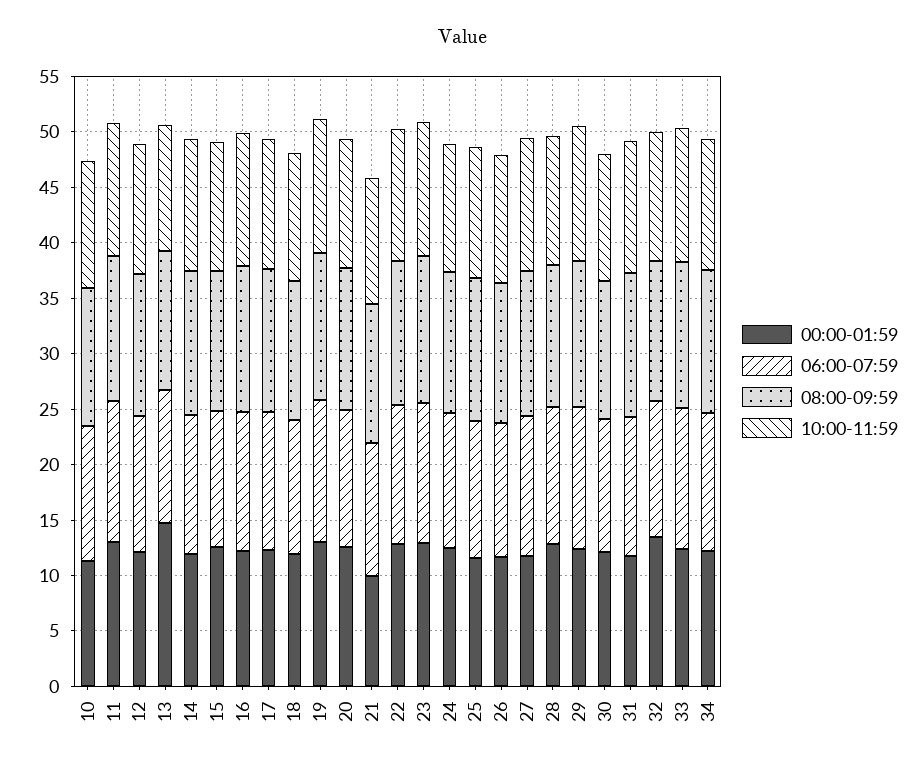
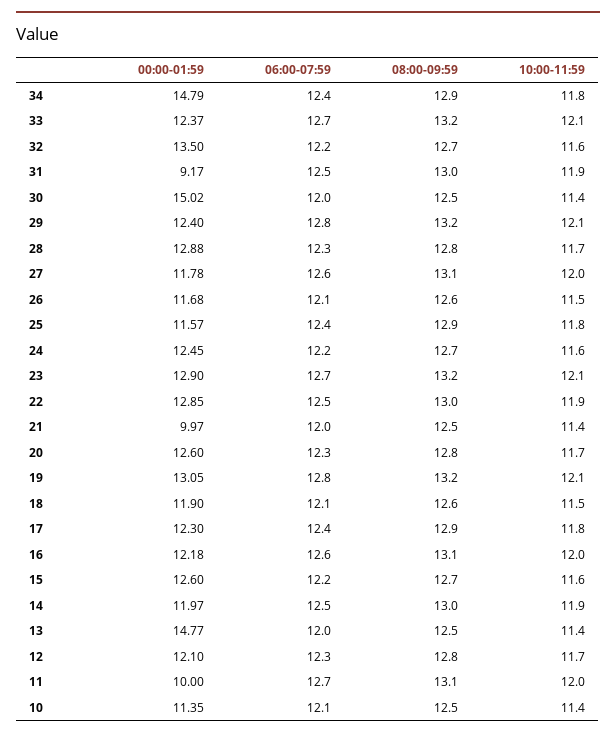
00:00-01:59, 11: 13 -> 10
00:00-01:59, 30: 12 -> 15.02
00:00-01:59, 31: 12 -> 9.17
00:00-01:59, 34: 12 -> 14.79

